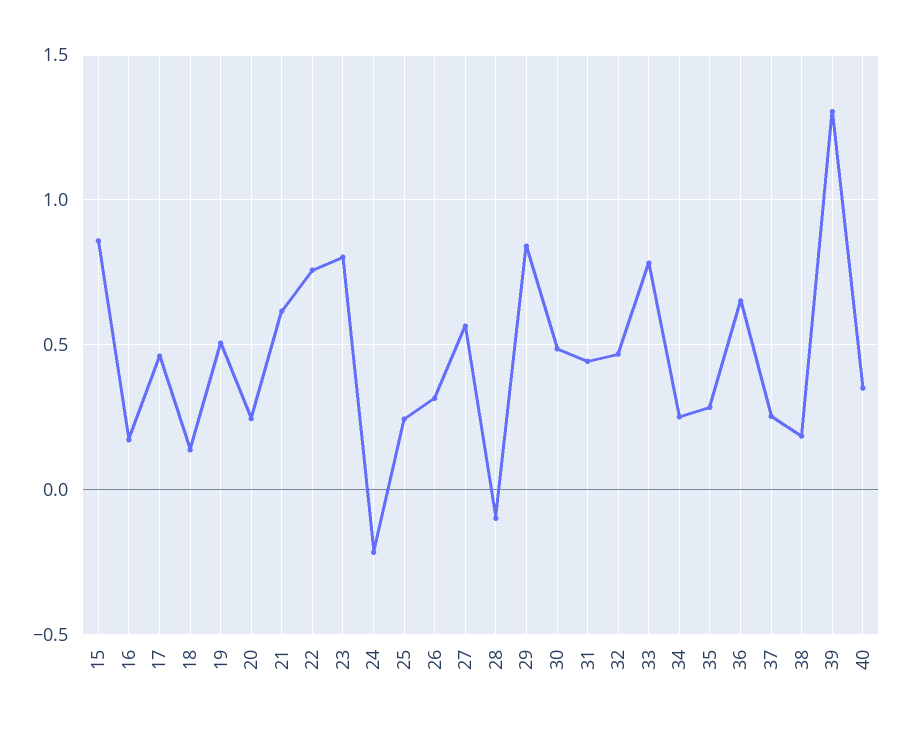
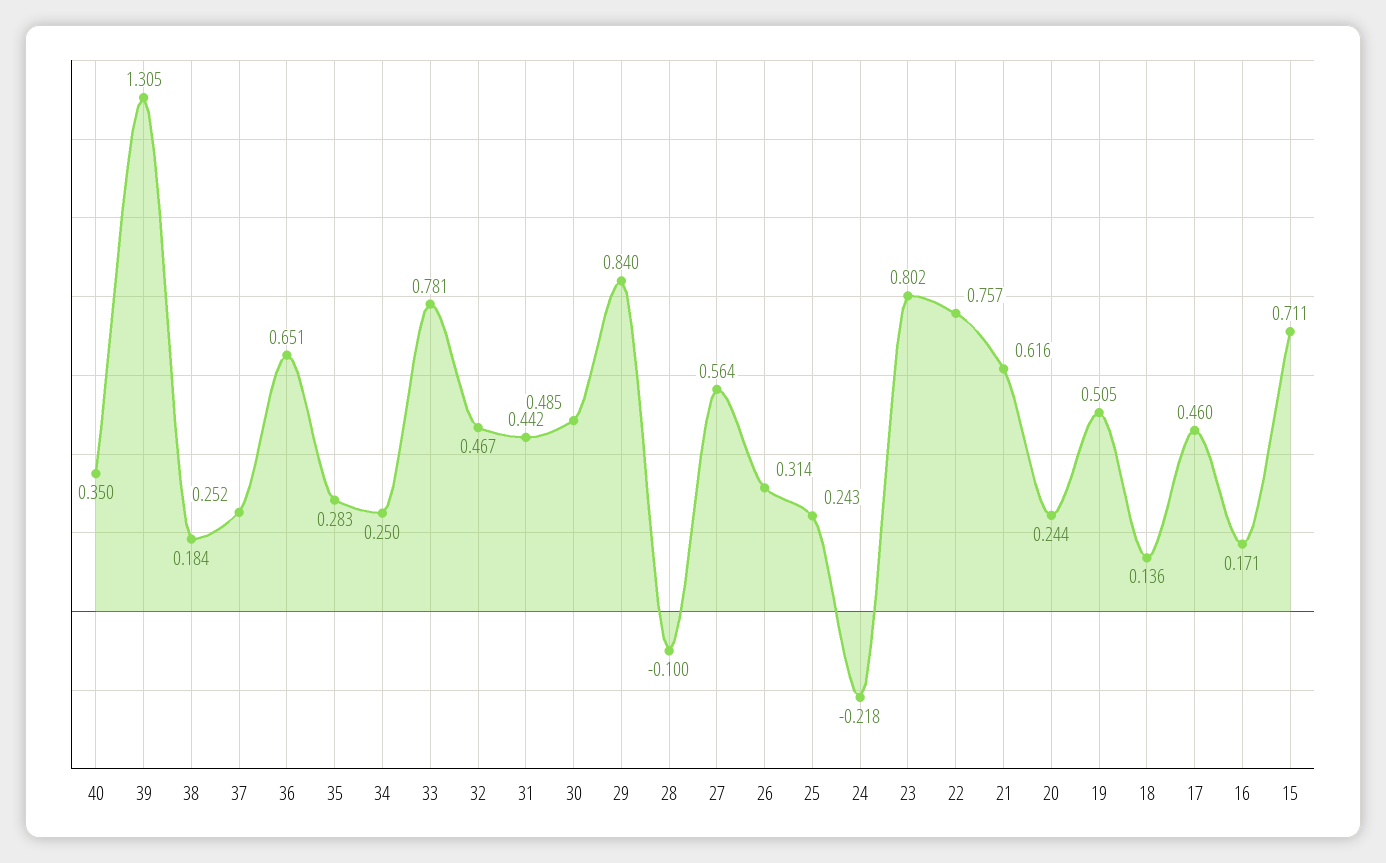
15: 0.85 -> 0.711

